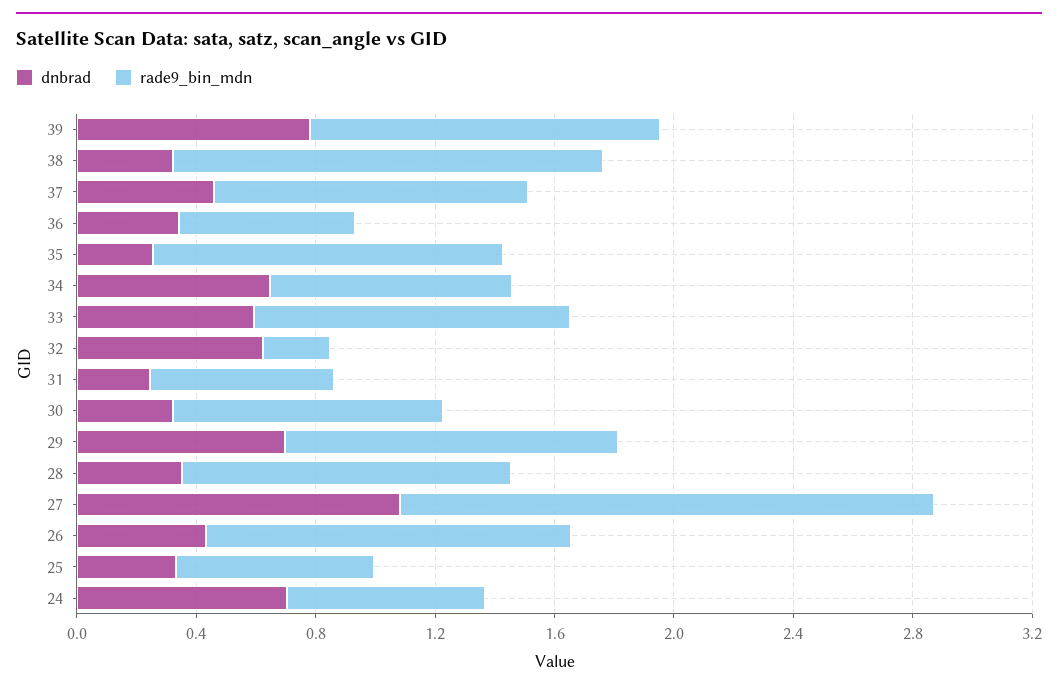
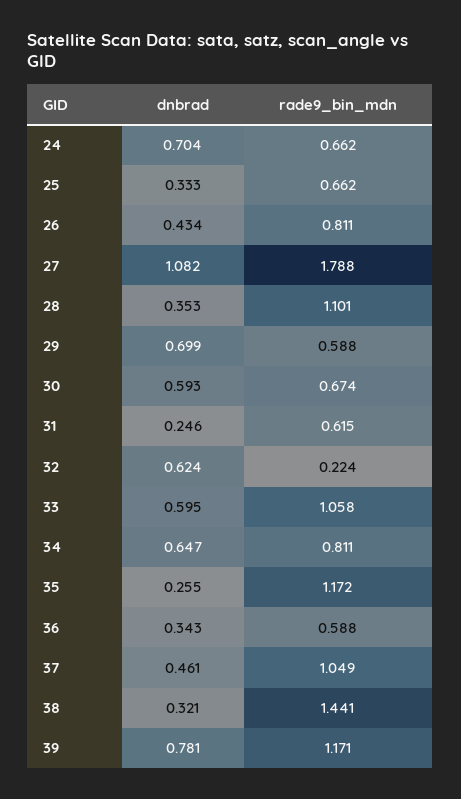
dnbrad, 30: 0.3 -> 0.593
rade9_bin_mdn, 30: 0.9 -> 0.674
rade9_bin_mdn, 29: 1.1 -> 0.588
rade9_bin_mdn, 26: 1.2 -> 0.811

